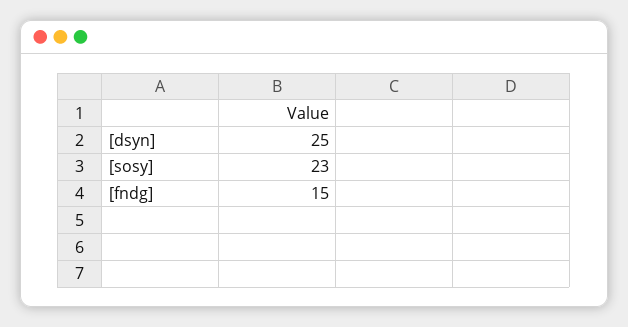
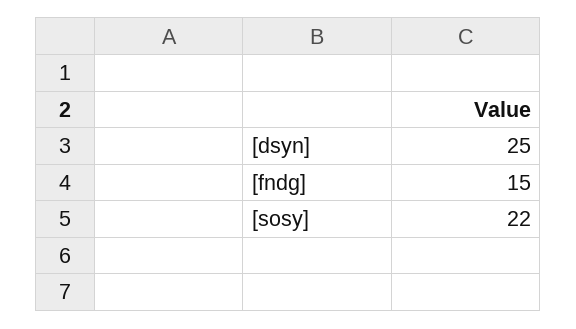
[sosy]: 23 -> 22

